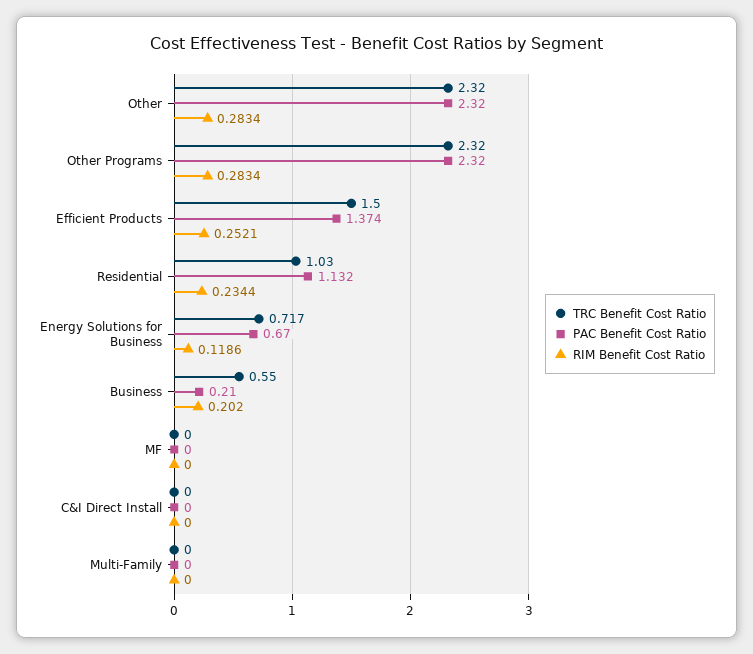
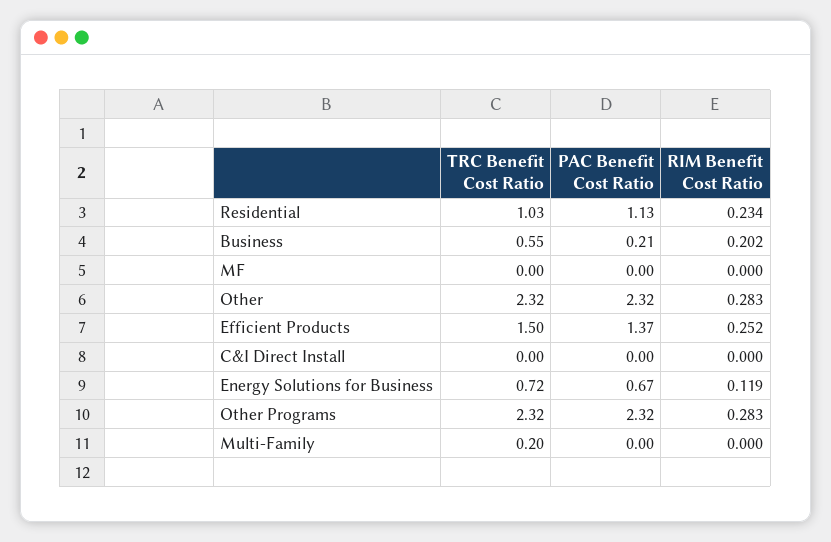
TRC Benefit Cost Ratio, Multi-Family: 0 -> 0.2

